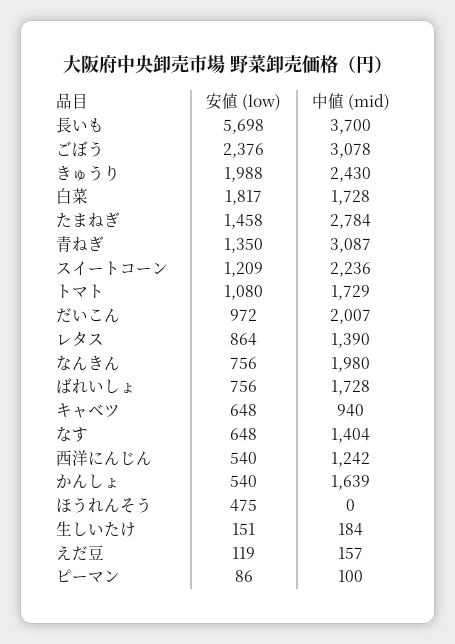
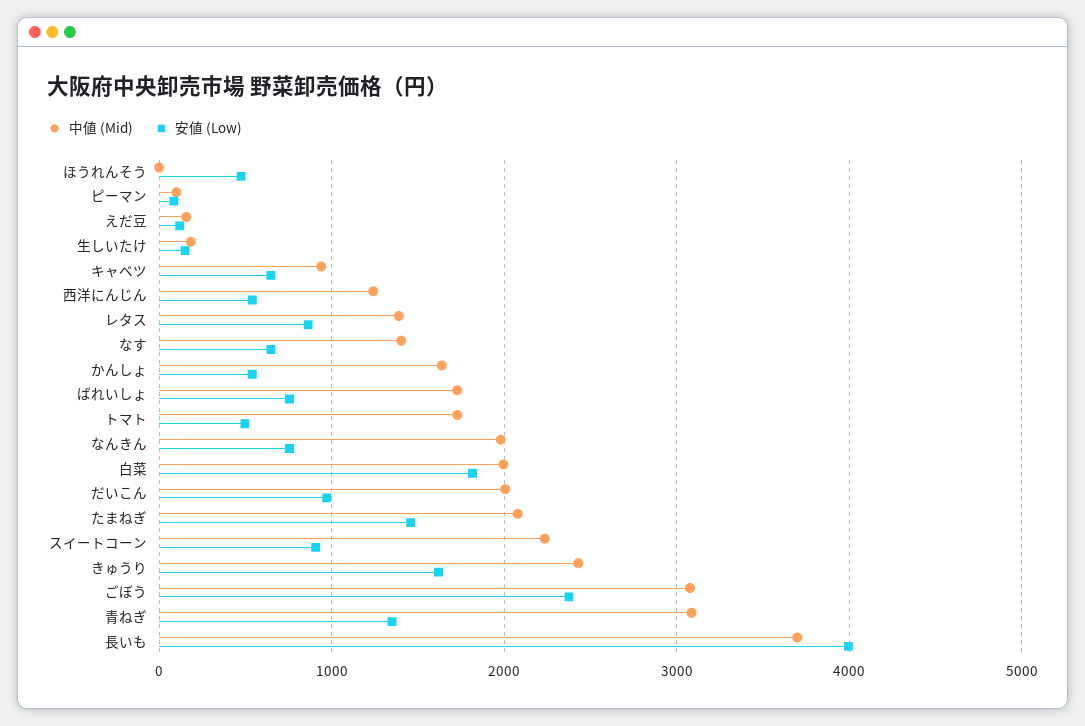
安値 (low), 長いも: 5698 -> 4000
安値 (low), きゅうり: 1988 -> 1600
中値 (mid), 白菜: 1728 -> 2000
中値 (mid), たまねぎ: 2784 -> 2100
安値 (low), スイートコーン: 1209 -> 900
安値 (low), トマト: 1080 -> 500

